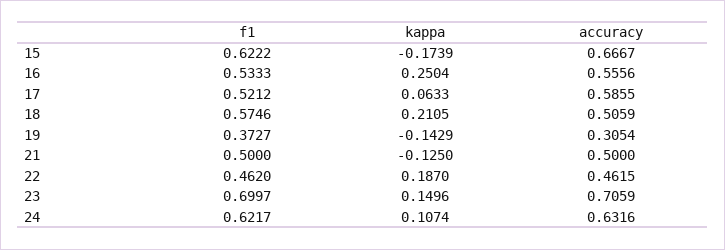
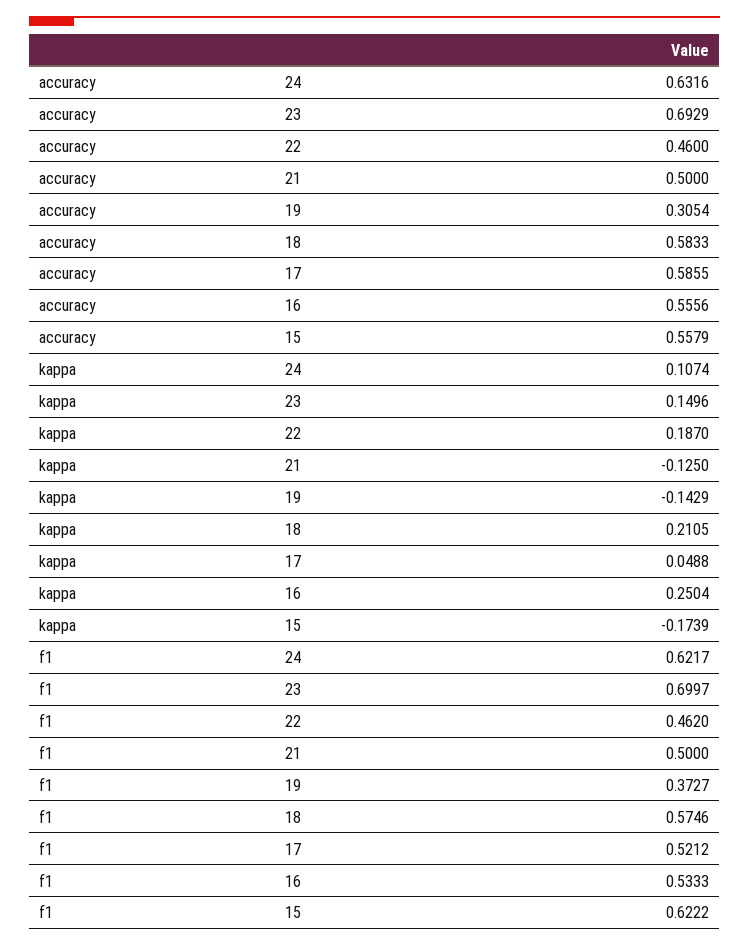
accuracy, 15: 0.6667 -> 0.5579
kappa, 17: 0.0633 -> 0.0488
accuracy, 18: 0.5059 -> 0.5833
accuracy, 22: 0.4615 -> 0.46
accuracy, 23: 0.7059 -> 0.6929

